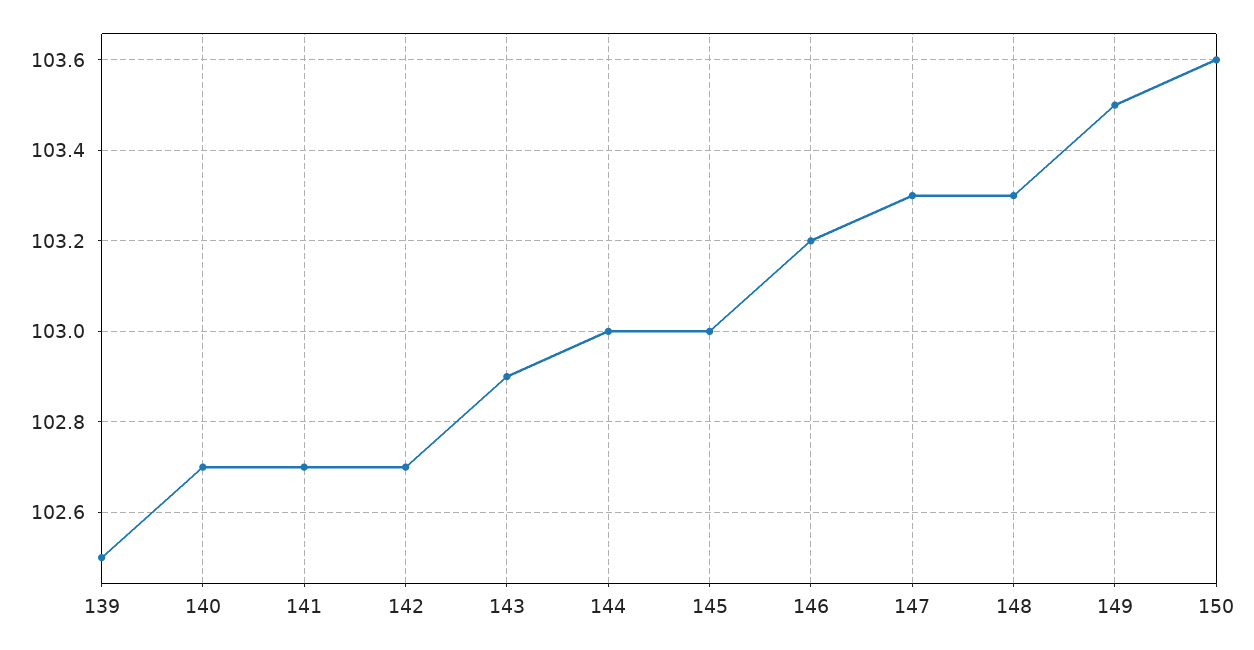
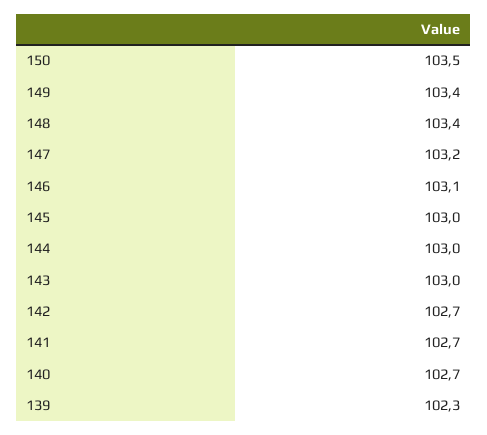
139: 102.5 -> 102.3
143: 102.9 -> 103
146: 103.2 -> 103.1
147: 103.3 -> 103.2
148: 103.3 -> 103.4
149: 103.5 -> 103.4
150: 103.6 -> 103.5

